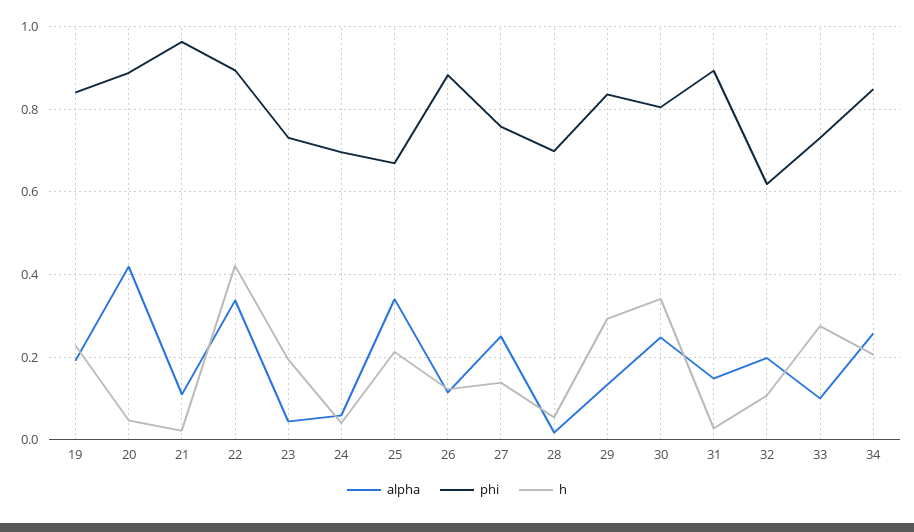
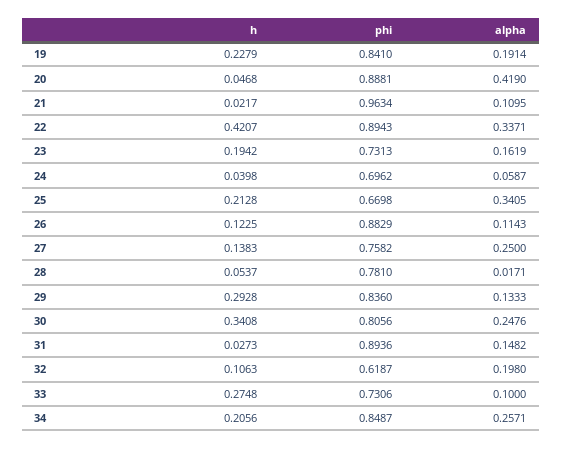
alpha, 23: 0.04 -> 0.1619
phi, 28: 0.7 -> 0.781

